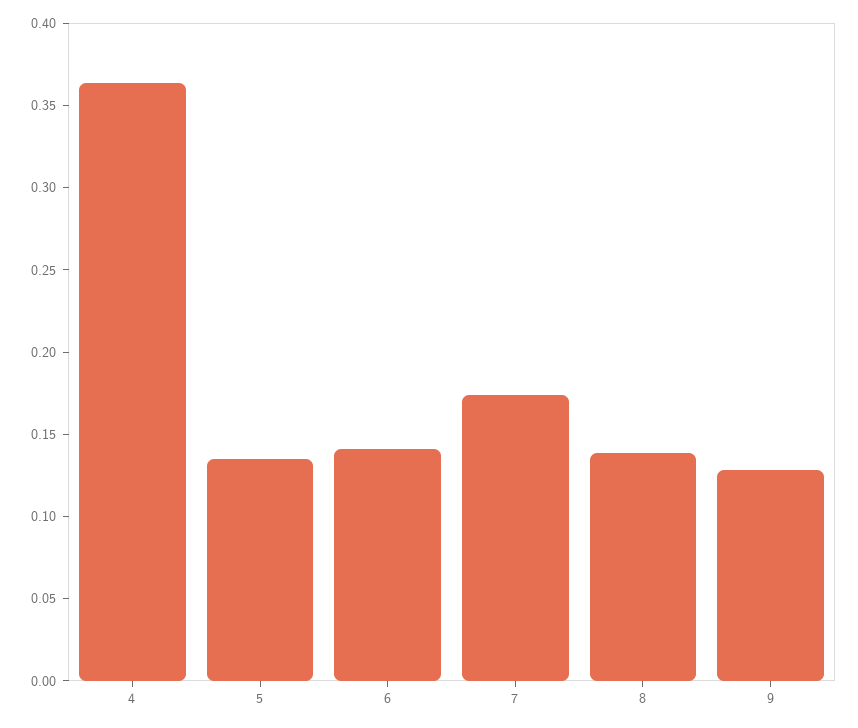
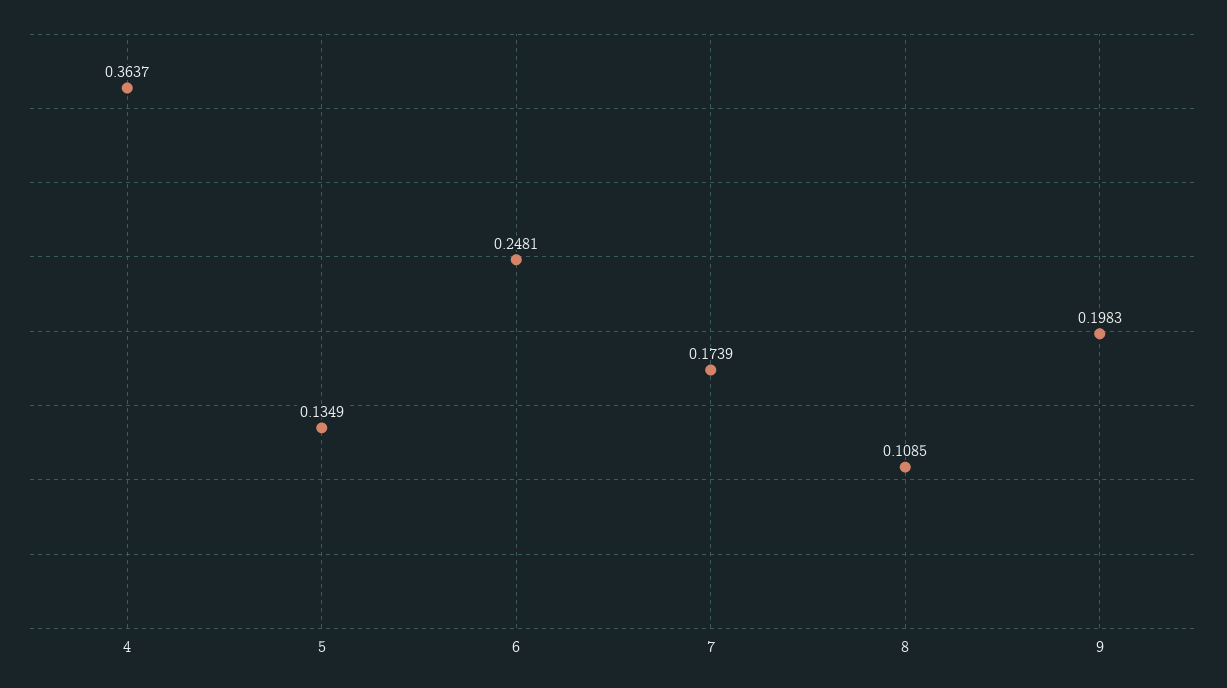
6: 0.14 -> 0.2481
8: 0.14 -> 0.1085
9: 0.13 -> 0.1983

